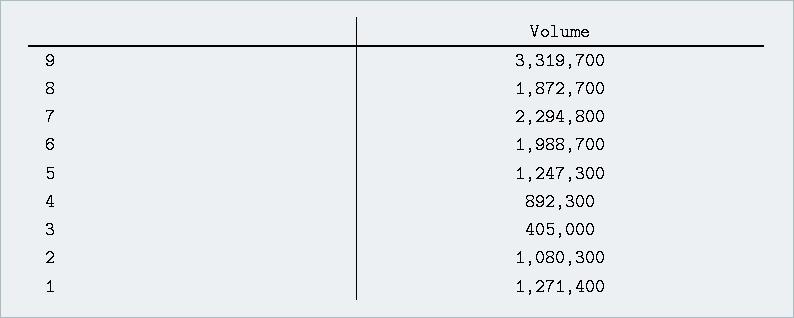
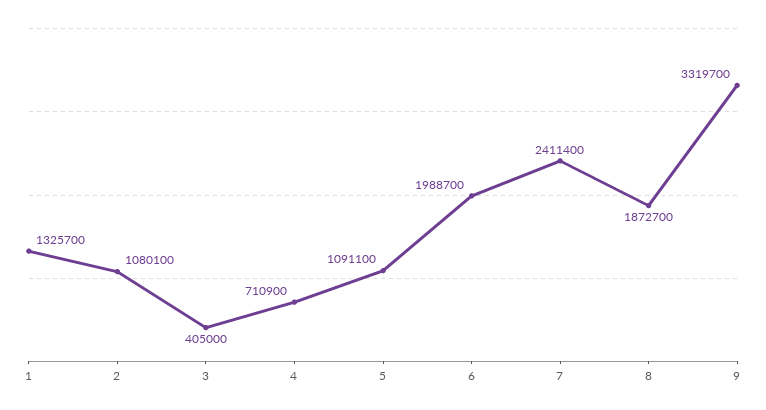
7: 2294800 -> 2411400
5: 1247300 -> 1091100
4: 892300 -> 710900
2: 1080300 -> 1080100
1: 1271400 -> 1325700

